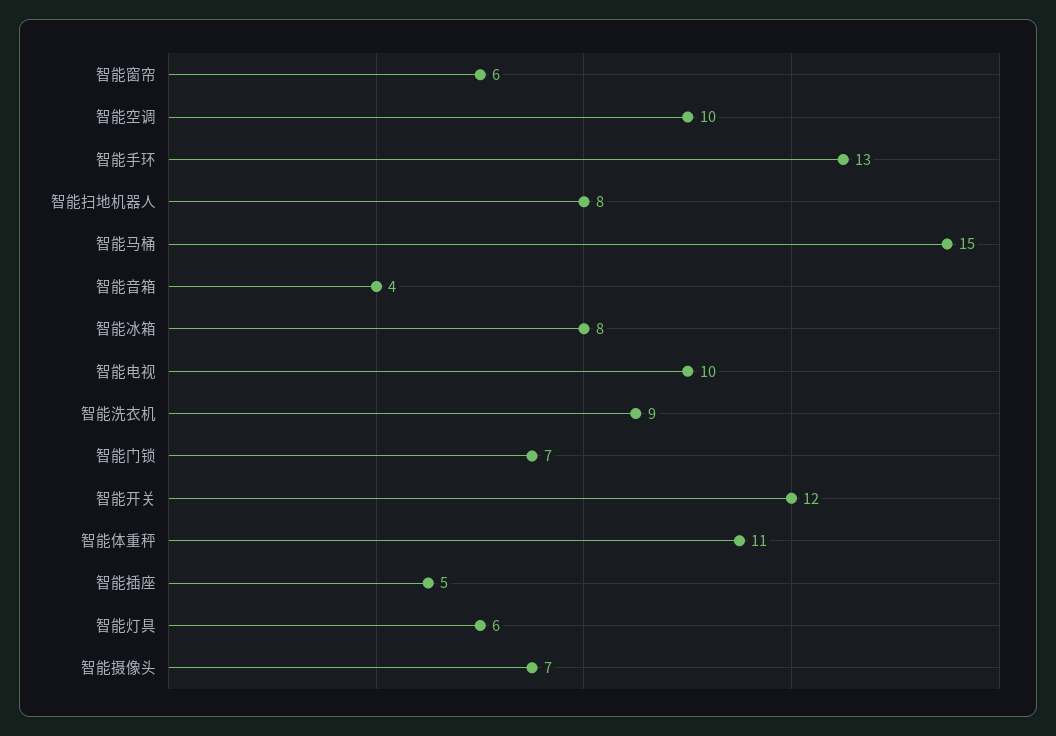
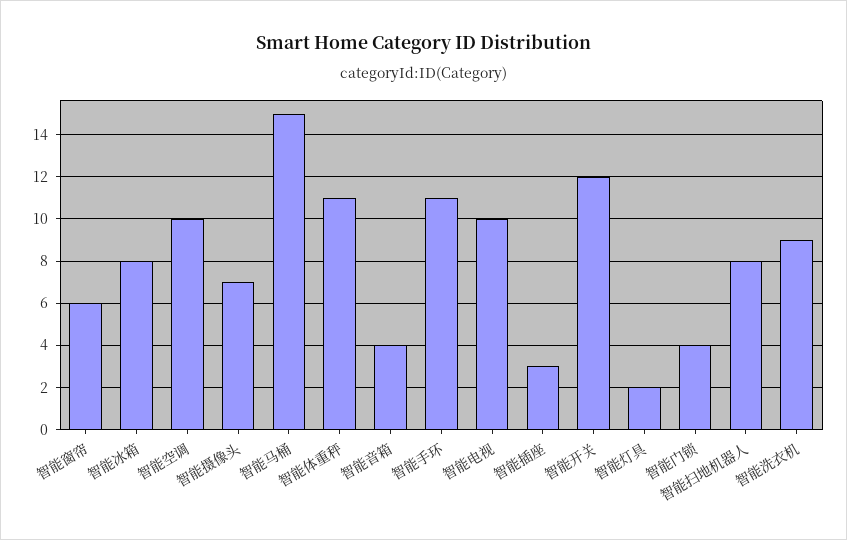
智能手环: 13 -> 11
智能门锁: 7 -> 4
智能插座: 5 -> 3
智能灯具: 6 -> 2

